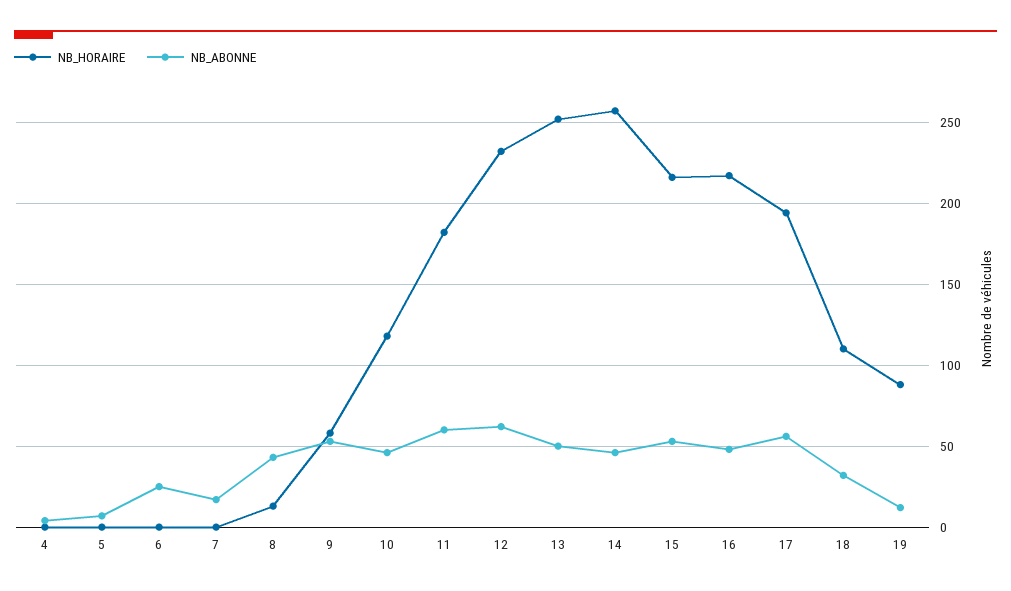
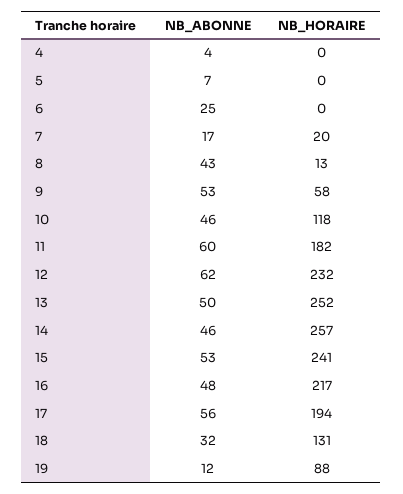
NB_HORAIRE, 7: 0 -> 20
NB_HORAIRE, 15: 215 -> 241
NB_HORAIRE, 18: 110 -> 131

